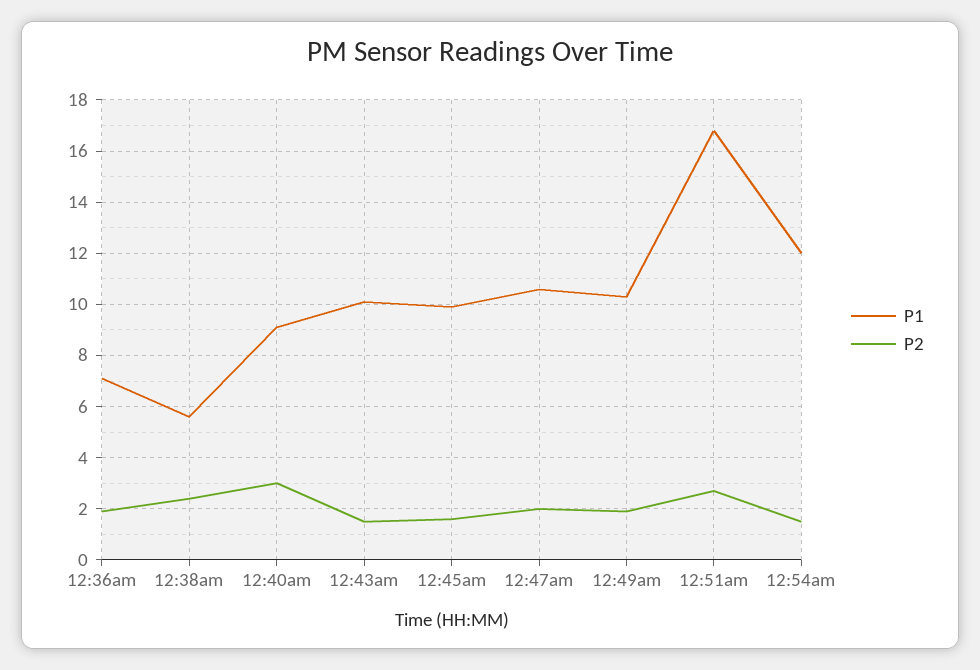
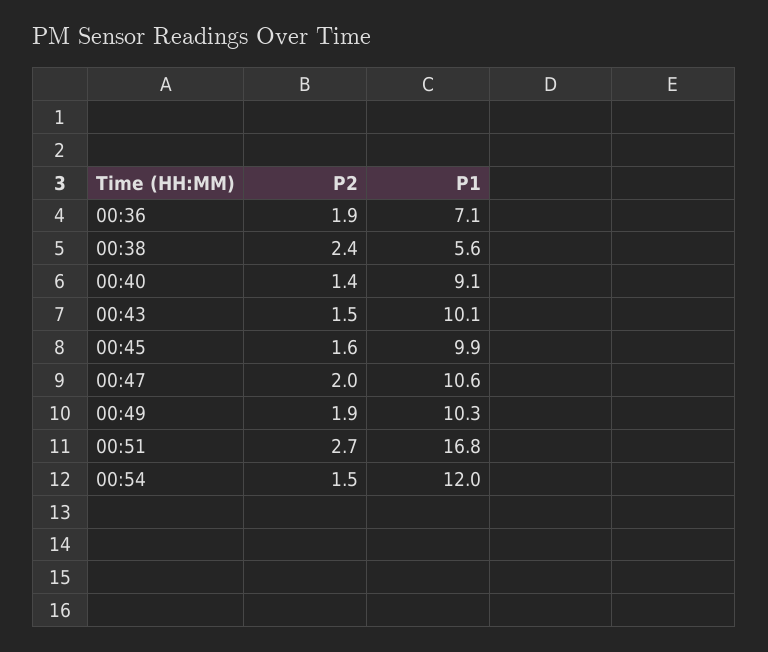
P2, 12:40am: 3 -> 1.4

